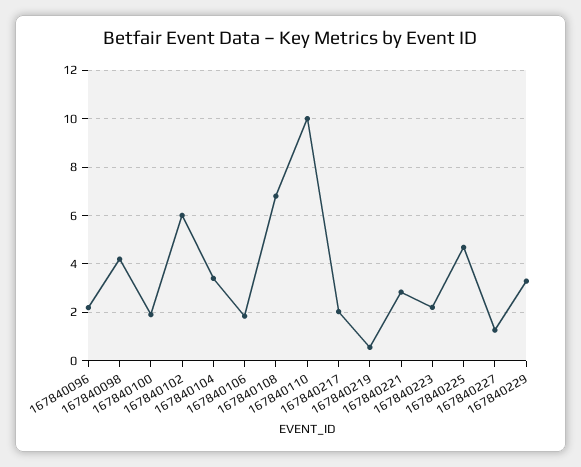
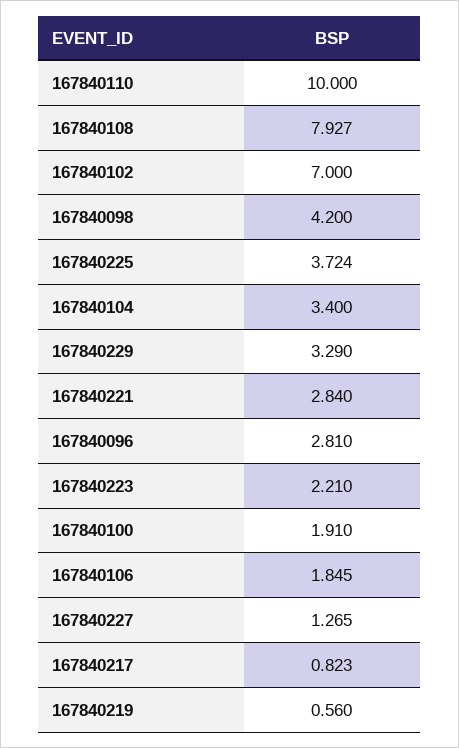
167840096: 2.25 -> 2.81
167840102: 6 -> 7
167840108: 6.75 -> 7.927
167840217: 2 -> 0.823
167840225: 4.75 -> 3.724

